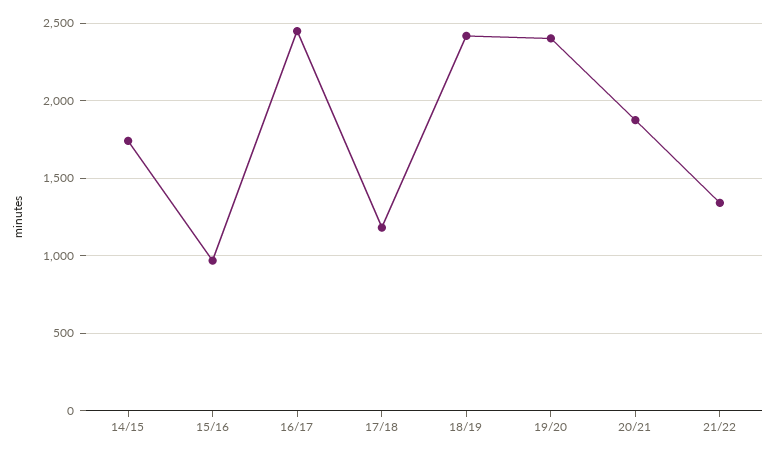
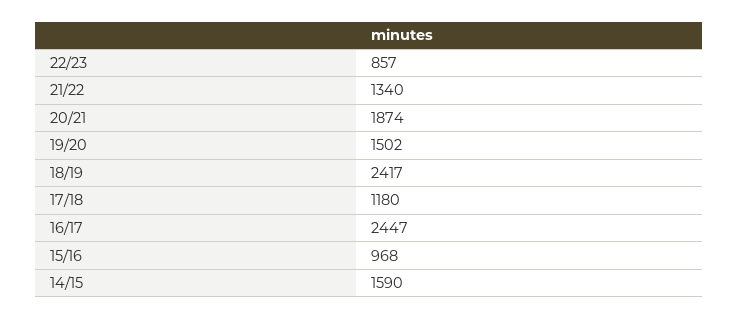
14/15: 1750 -> 1590
19/20: 2400 -> 1502
22/23: none -> 857

